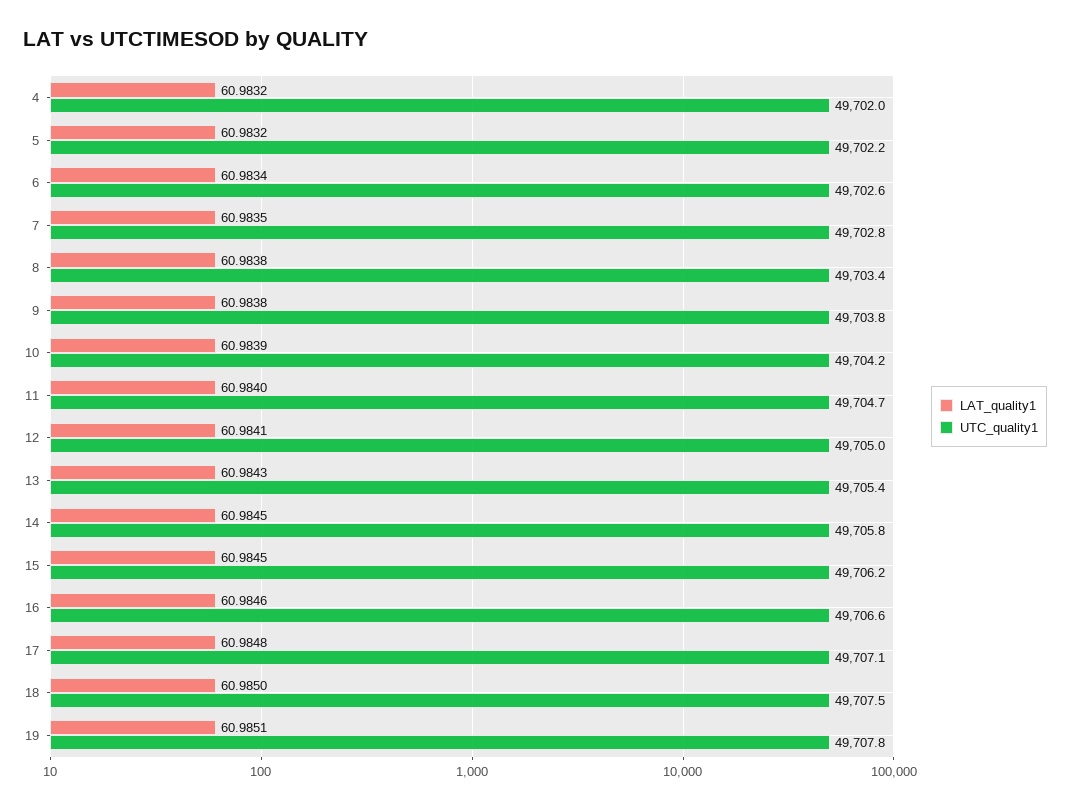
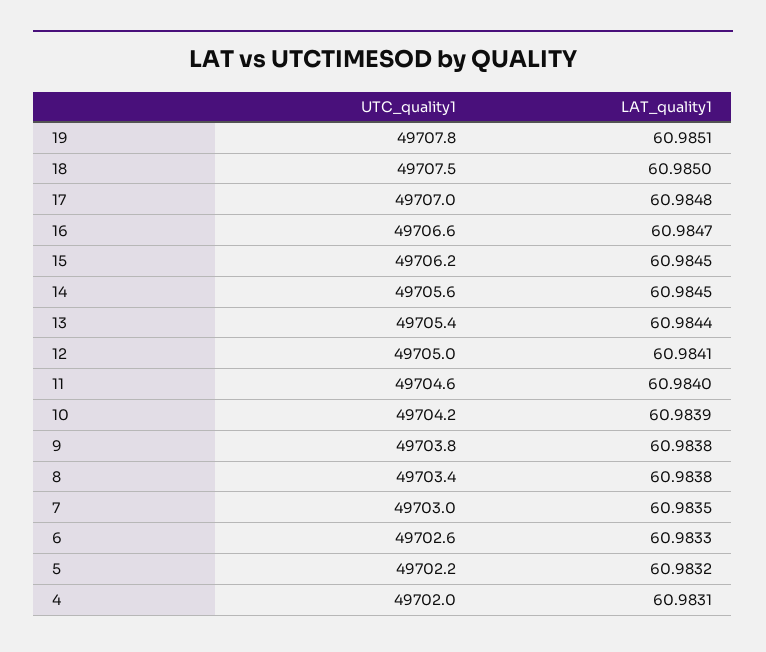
LAT_quality1, 4: 60.9832 -> 60.9831
LAT_quality1, 6: 60.9834 -> 60.9833
UTC_quality1, 7: 49702.8 -> 49703
UTC_quality1, 11: 49704.7 -> 49704.6
LAT_quality1, 13: 60.9843 -> 60.9844
UTC_quality1, 14: 49705.8 -> 49705.6
LAT_quality1, 16: 60.9846 -> 60.9847
UTC_quality1, 17: 49707.1 -> 49707

